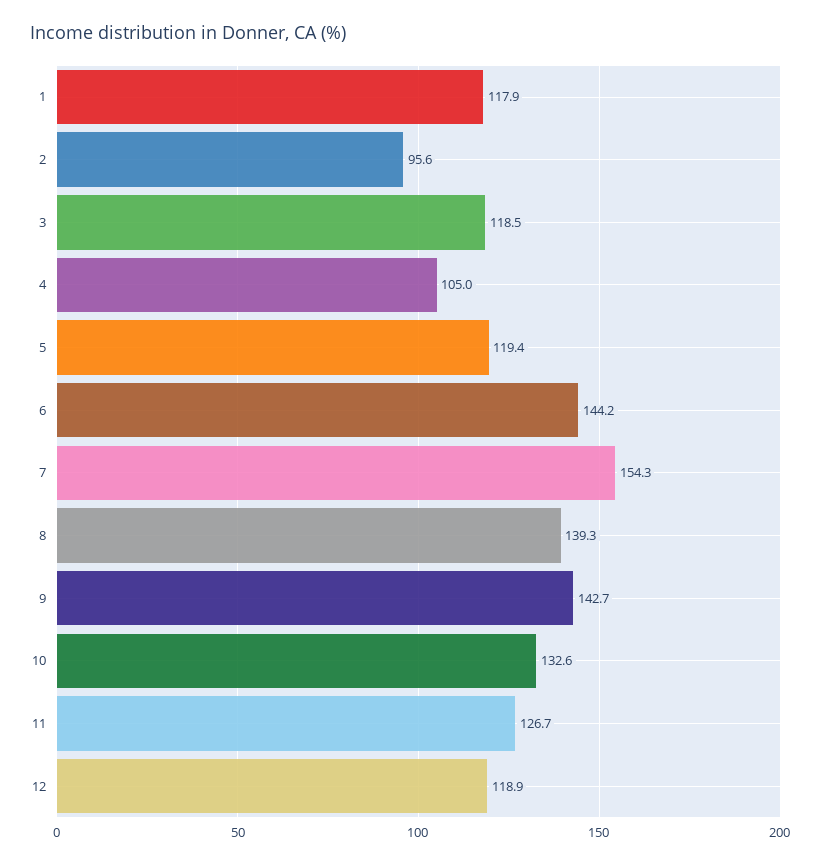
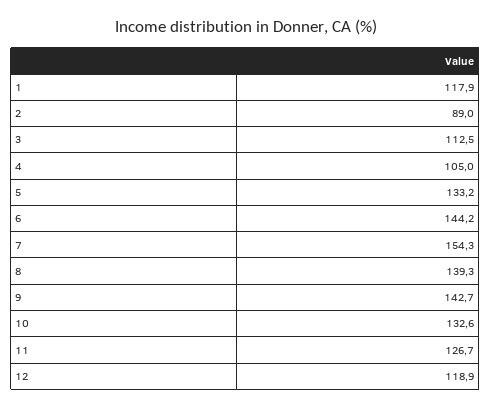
2: 95.6 -> 89
3: 118.5 -> 112.5
5: 119.4 -> 133.2

